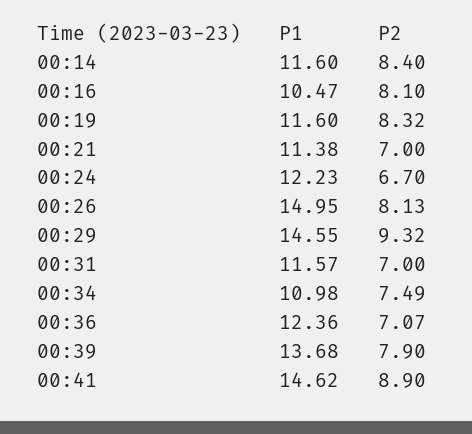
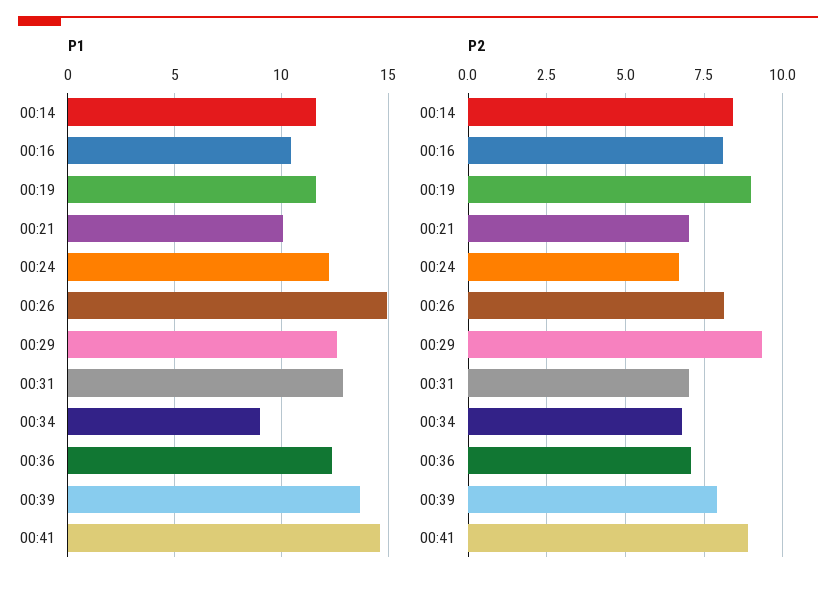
P2, 00:19: 8.32 -> 9
P1, 00:21: 11.38 -> 10
P1, 00:29: 14.55 -> 12.5
P1, 00:31: 11.57 -> 13
P1, 00:34: 10.98 -> 9
P2, 00:34: 7.49 -> 6.75

